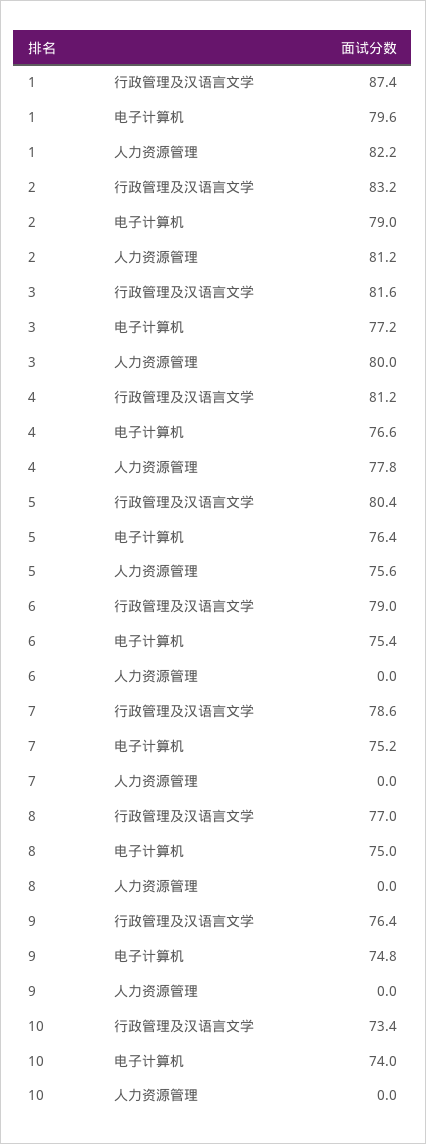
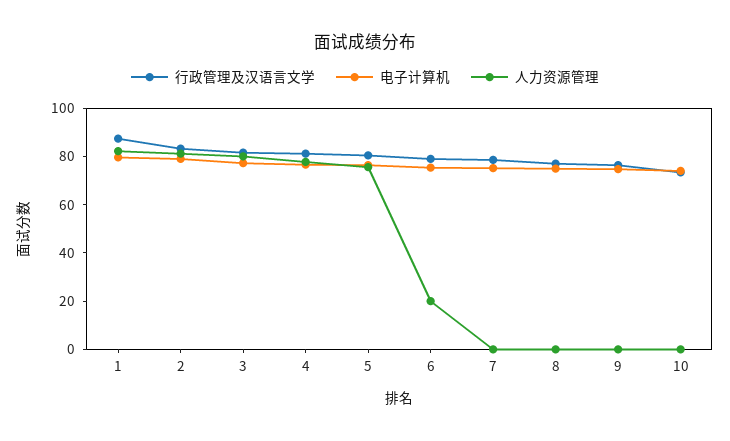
人力资源管理, 6: 0 -> 20

